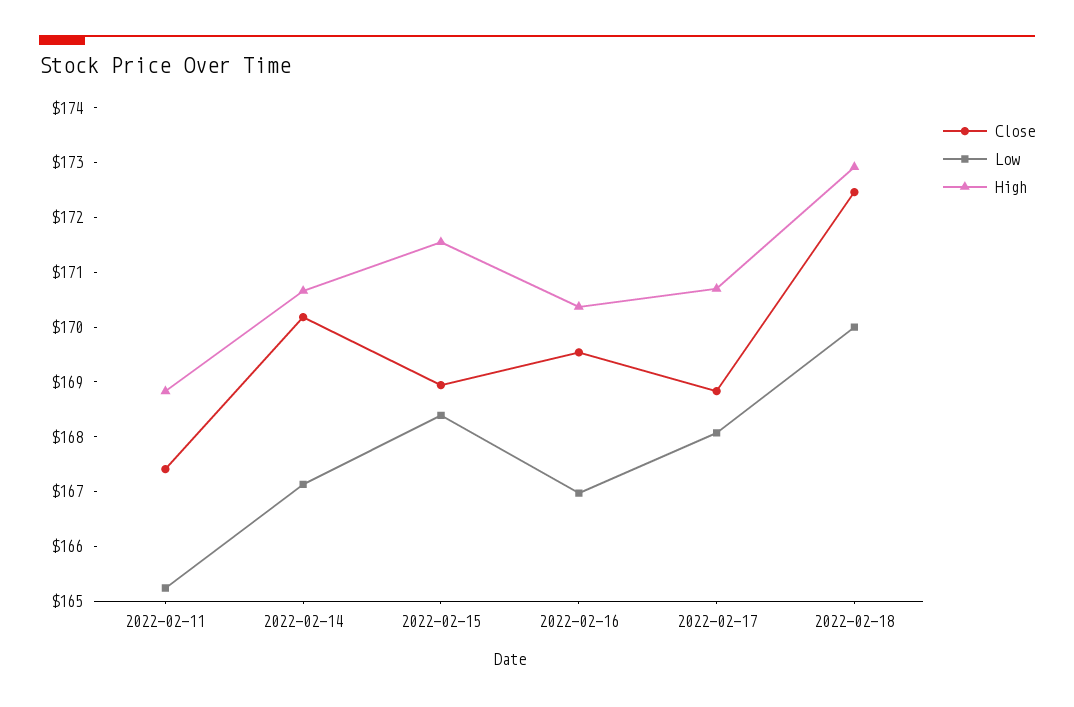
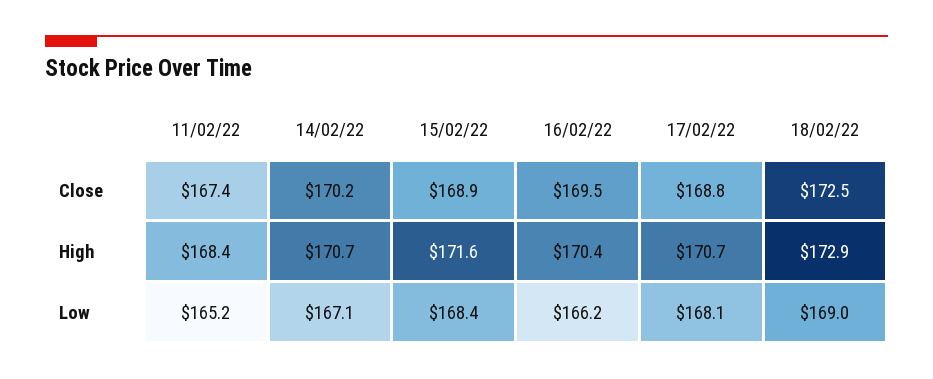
High, 2022-02-11: 168.8 -> 168.4
Low, 2022-02-16: 167 -> 166.2
Low, 2022-02-18: 170 -> 169

